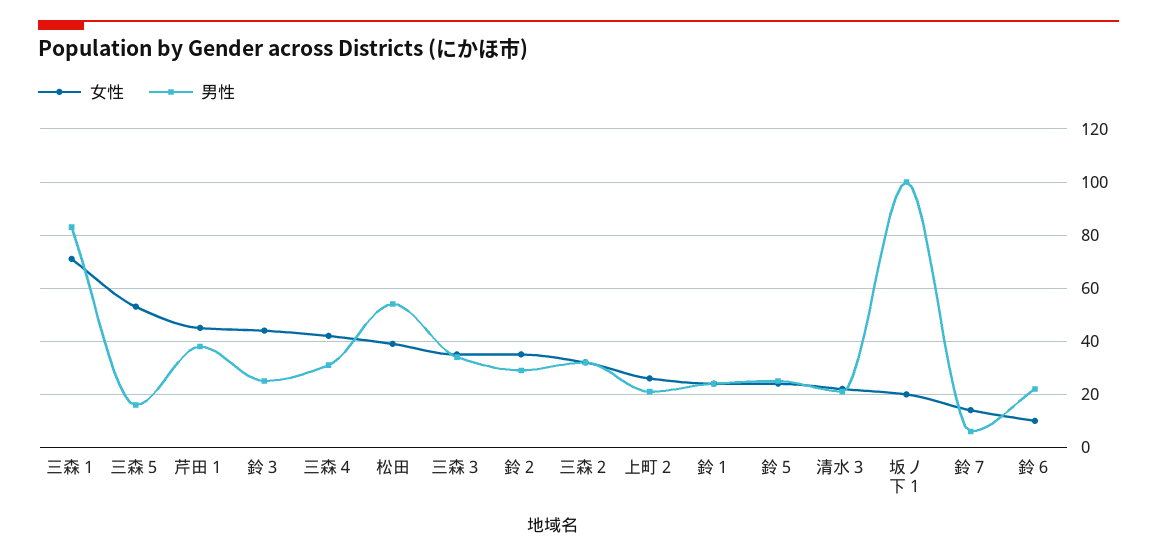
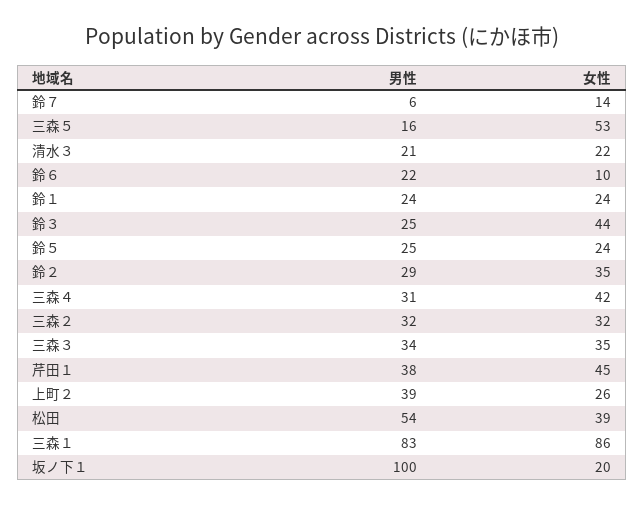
女性, 三森１: 70 -> 86
男性, 上町２: 20 -> 39

